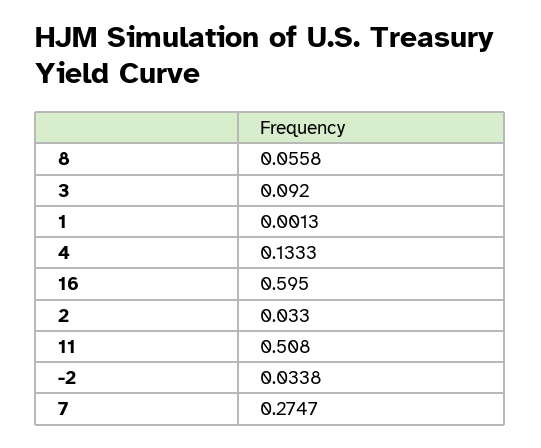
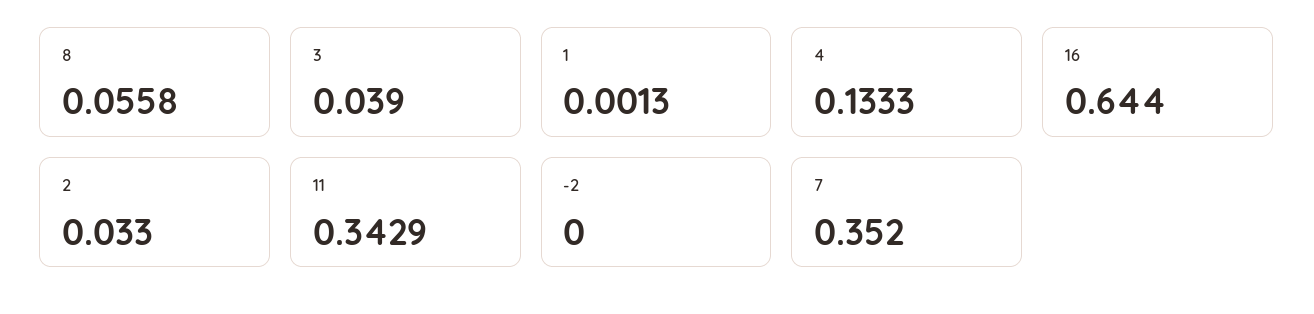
3: 0.092 -> 0.039
16: 0.595 -> 0.644
11: 0.508 -> 0.3429
-2: 0.0338 -> 0
7: 0.2747 -> 0.352

